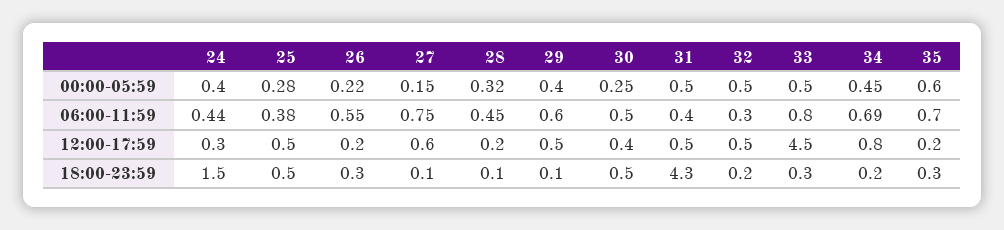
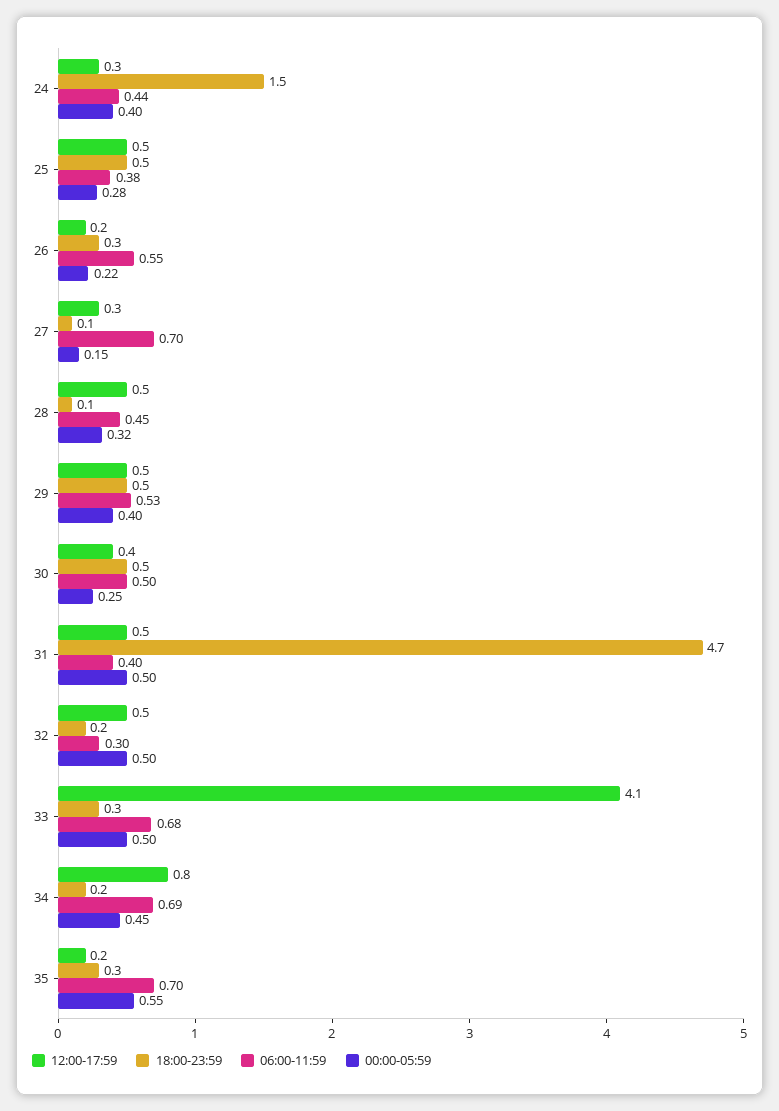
00:00-05:59, 35: 0.6 -> 0.55
06:00-11:59, 27: 0.75 -> 0.7
06:00-11:59, 29: 0.6 -> 0.53
06:00-11:59, 33: 0.8 -> 0.68
12:00-17:59, 27: 0.6 -> 0.3
12:00-17:59, 28: 0.2 -> 0.5
12:00-17:59, 33: 4.5 -> 4.1
18:00-23:59, 29: 0.1 -> 0.5
18:00-23:59, 31: 4.3 -> 4.7

